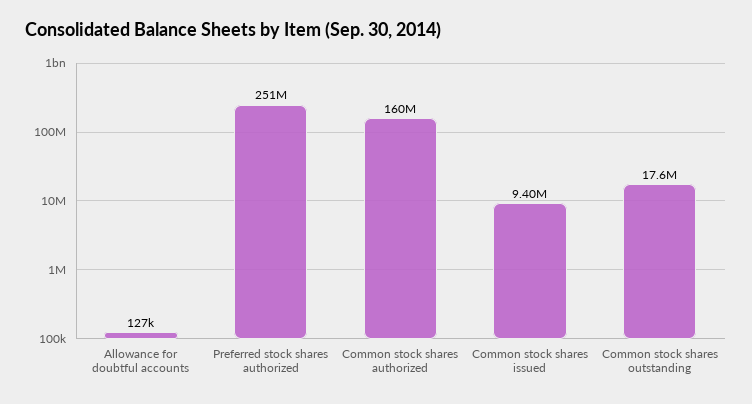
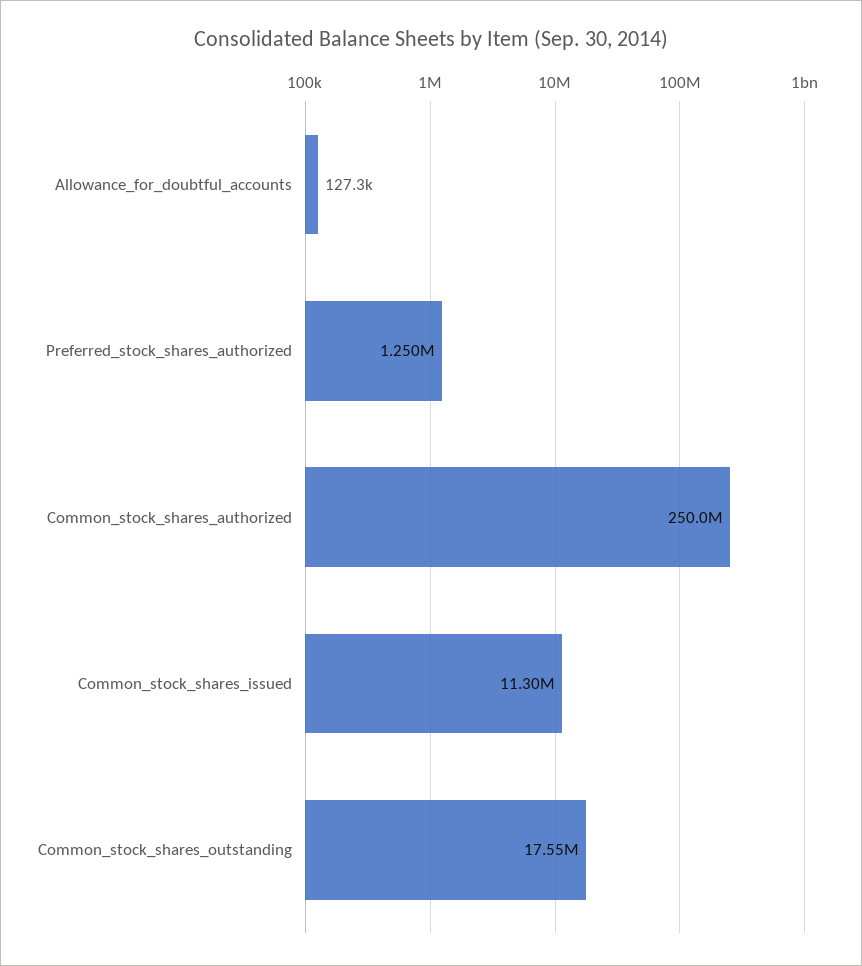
Preferred stock shares authorized: 251000000 -> 1250000
Common stock shares authorized: 160000000 -> 250000000
Common stock shares issued: 9400000 -> 11300000

